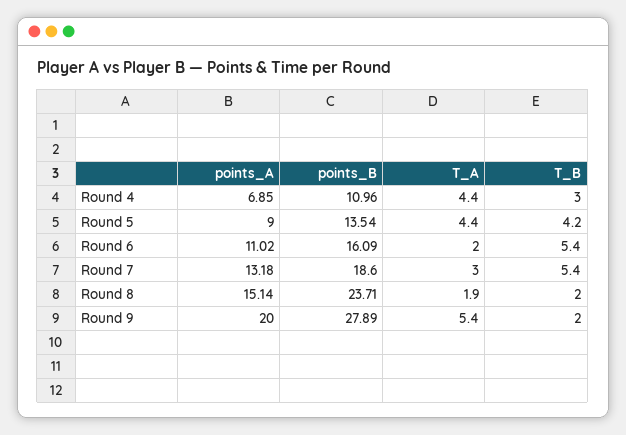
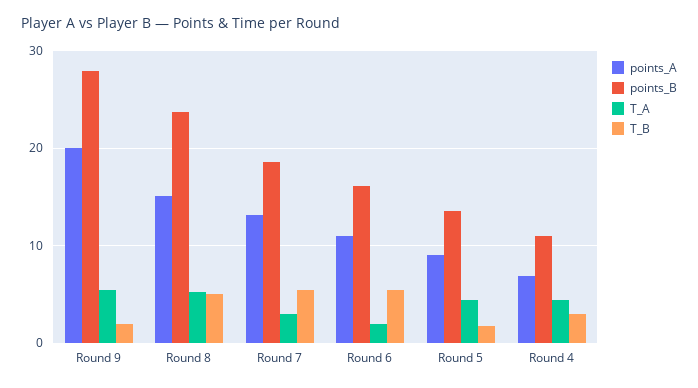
T_B, Round 5: 4.2 -> 2
T_A, Round 8: 1.9 -> 5
T_B, Round 8: 2 -> 5

